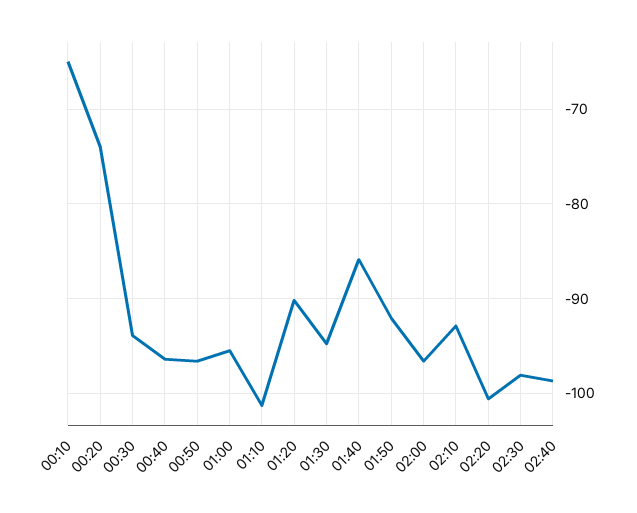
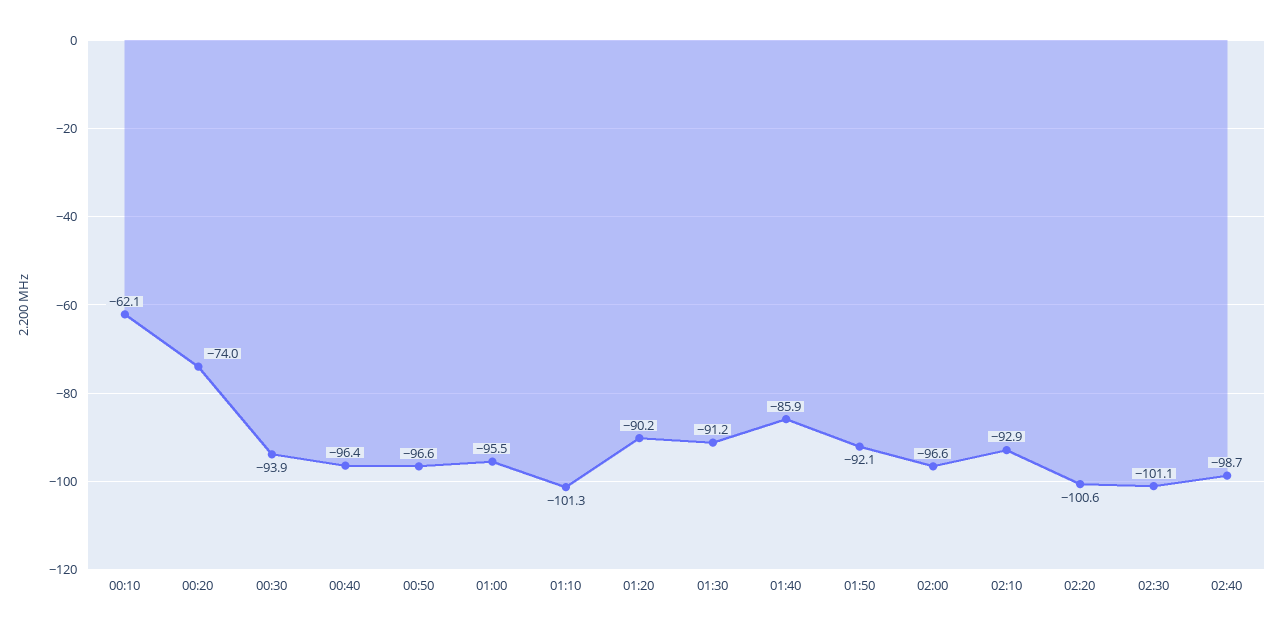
00:10: -65 -> -62.1
01:30: -95 -> -91.2
02:30: -98 -> -101.1

